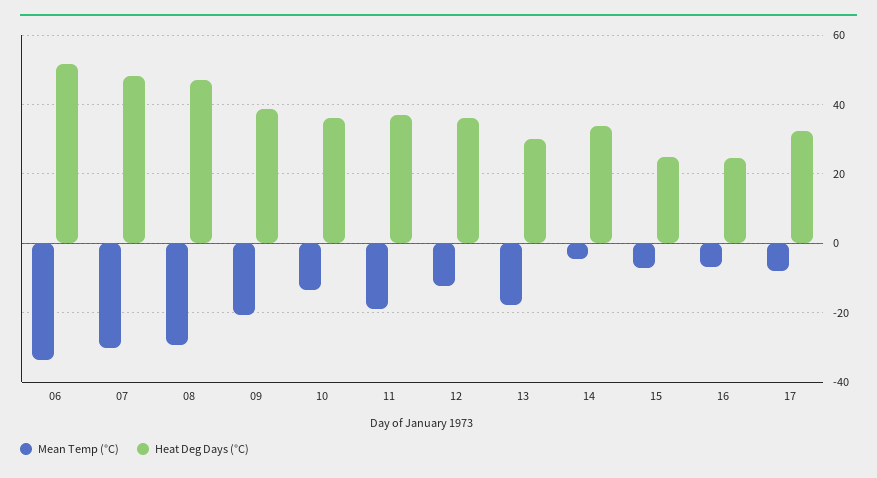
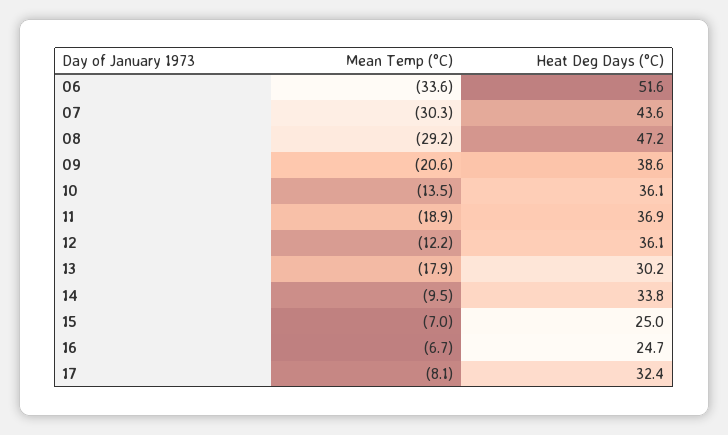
Heat Deg Days (°C), 07: 48 -> 43.6
Mean Temp (°C), 14: -4 -> -9.5

